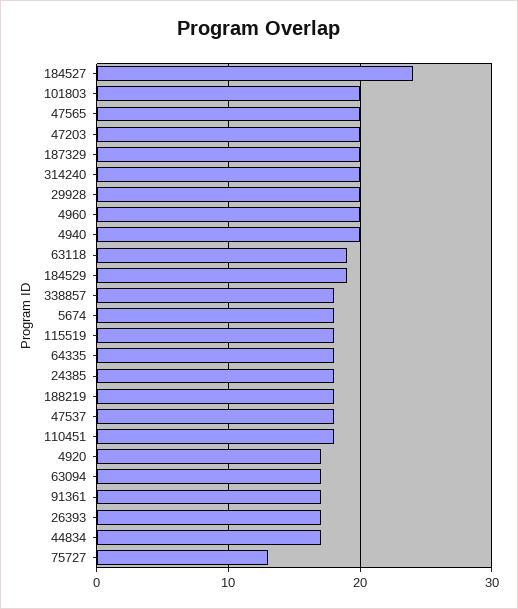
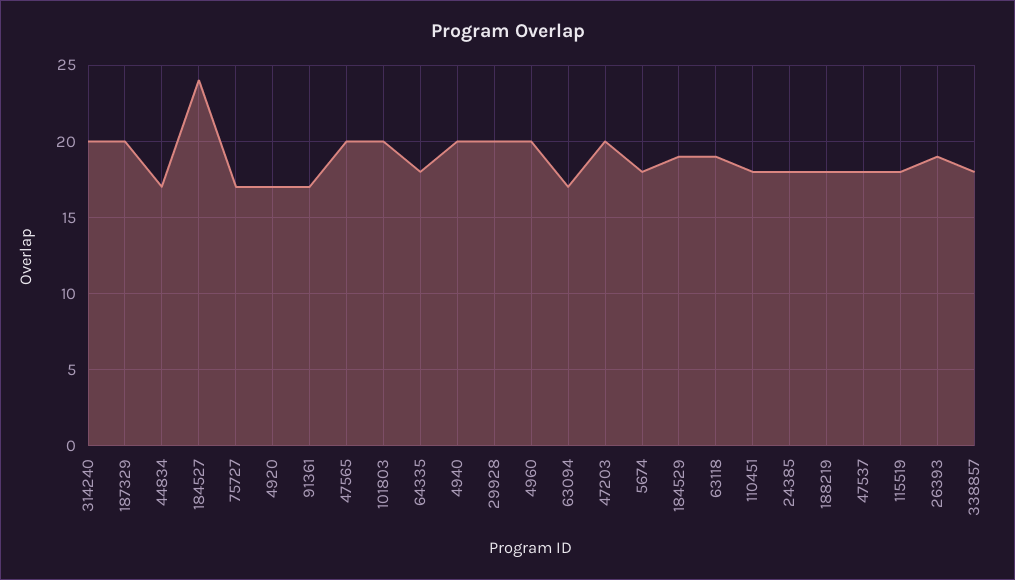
26393: 17 -> 19
75727: 13 -> 17

